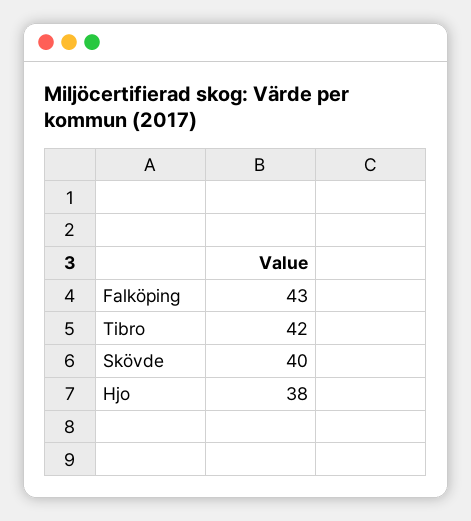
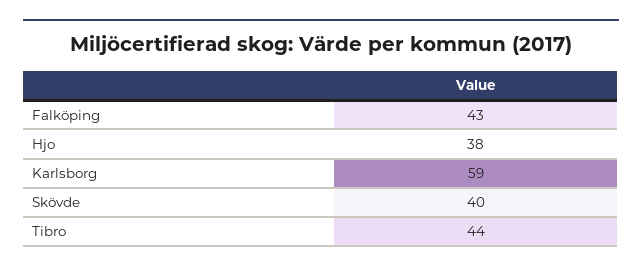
Tibro: 42 -> 44
Karlsborg: none -> 59

